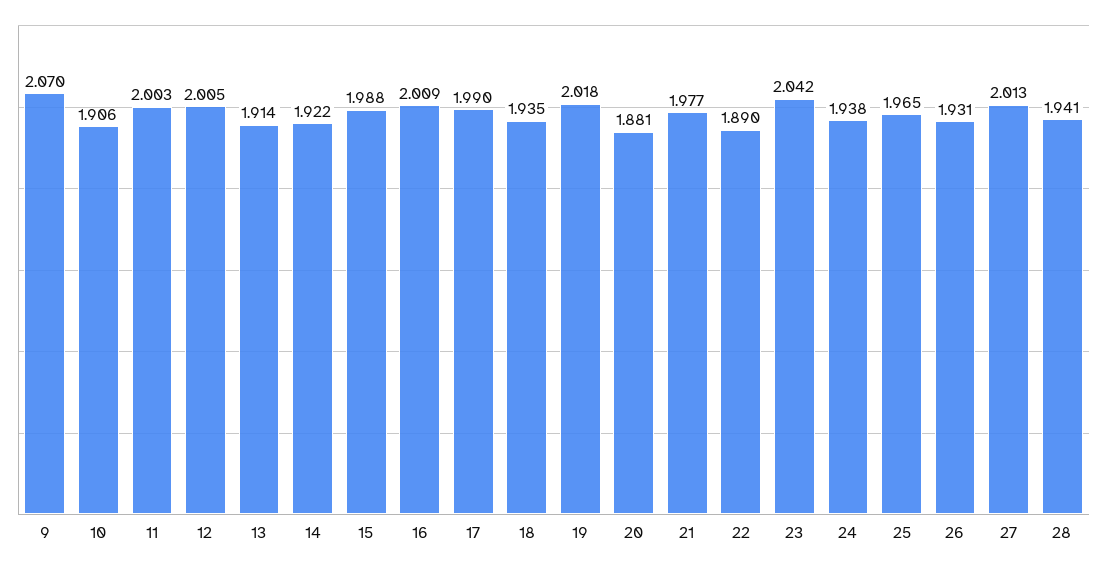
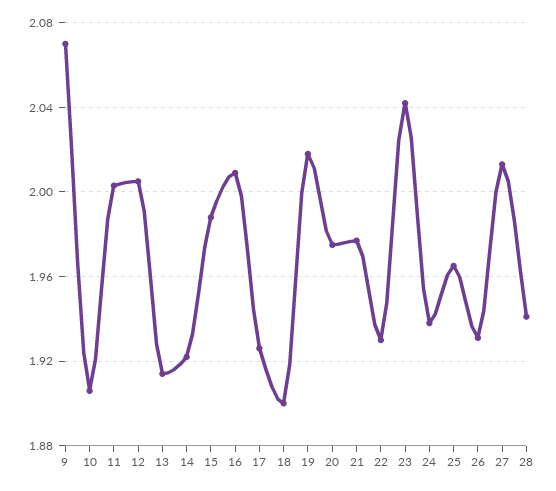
17: 1.99 -> 1.925
18: 1.935 -> 1.9
20: 1.881 -> 1.975
22: 1.89 -> 1.93

